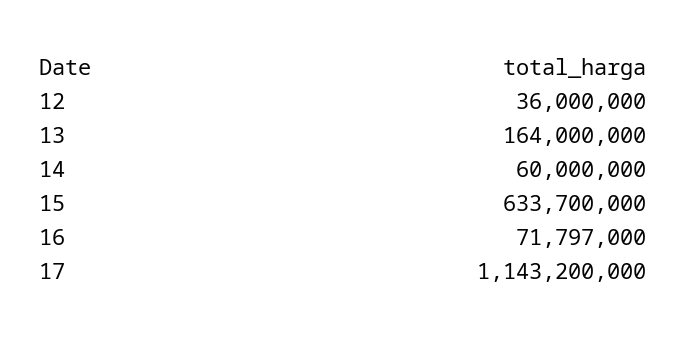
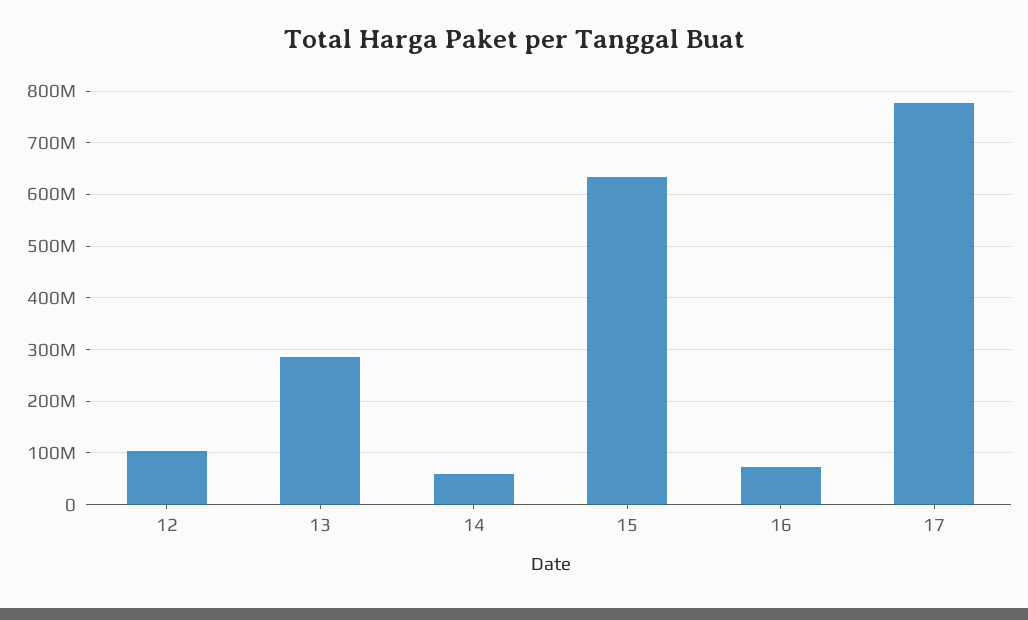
12: 36000000 -> 100000000
13: 164000000 -> 280000000
17: 1143200000 -> 780000000

